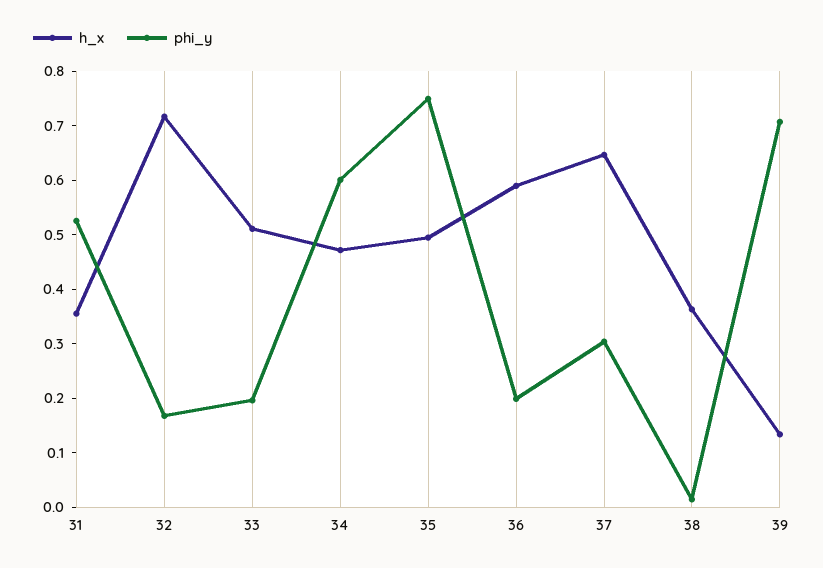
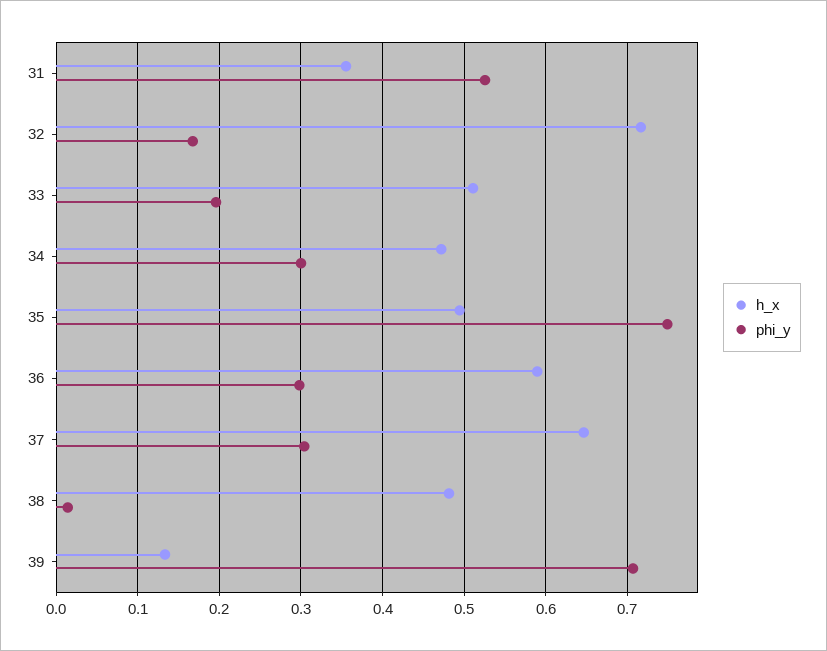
phi_y, 34: 0.6 -> 0.3
phi_y, 36: 0.2 -> 0.3
h_x, 38: 0.36 -> 0.48

